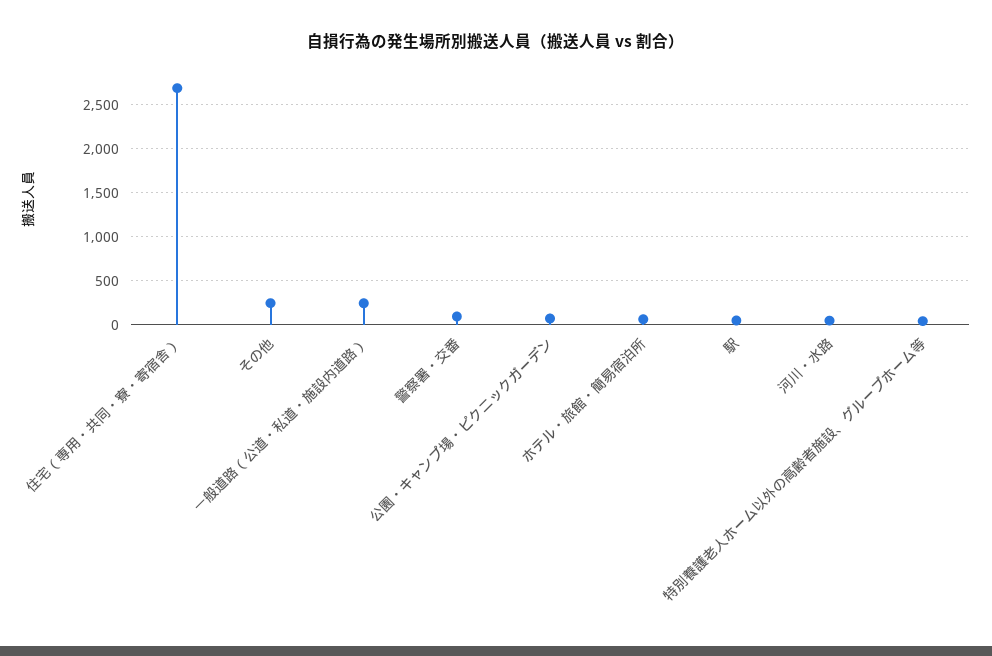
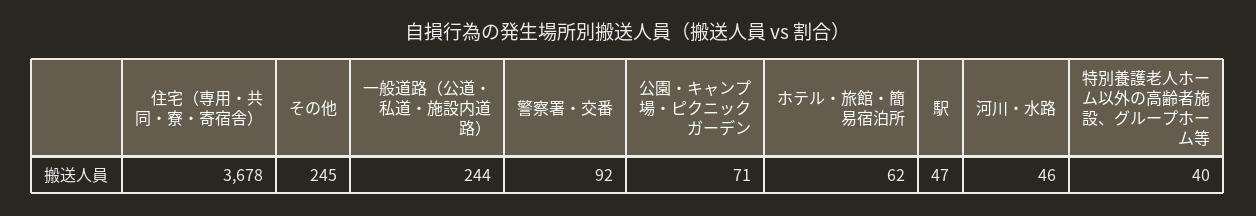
住宅（専用・共同・寮・寄宿舎）: 2700 -> 3678

